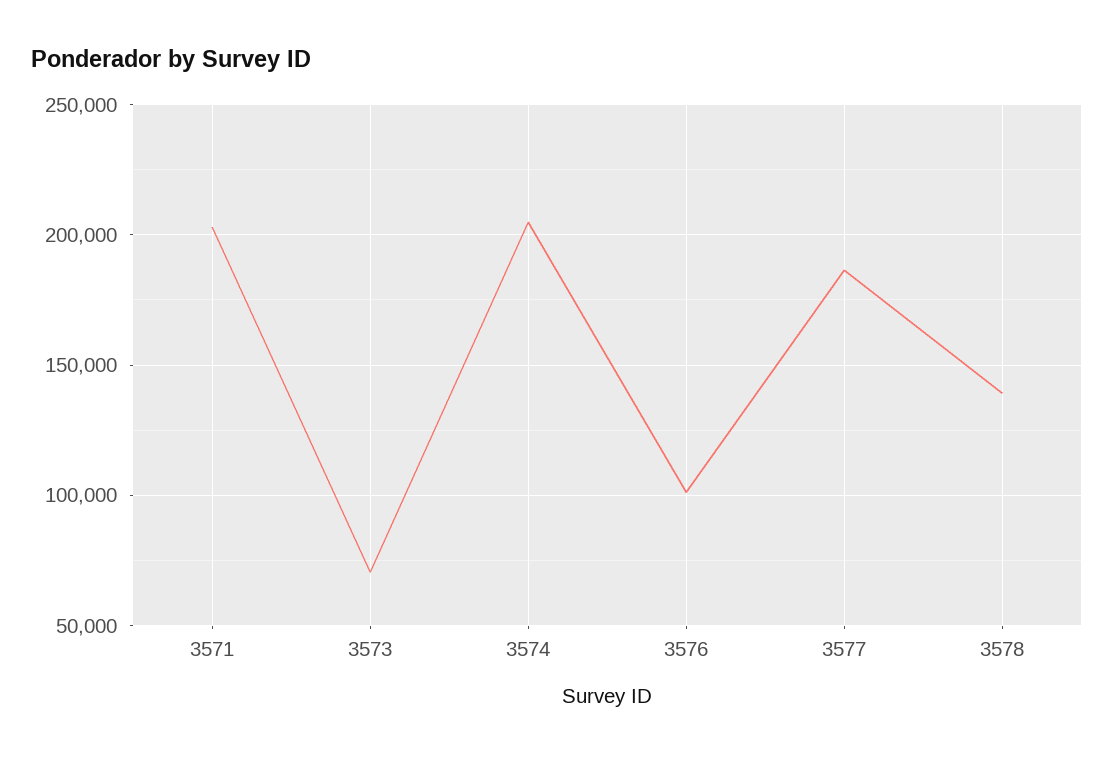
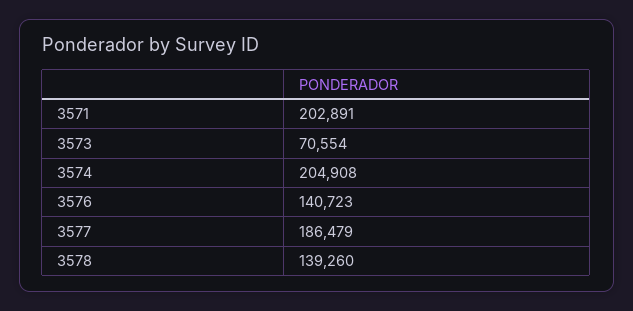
3576: 100000 -> 140723

